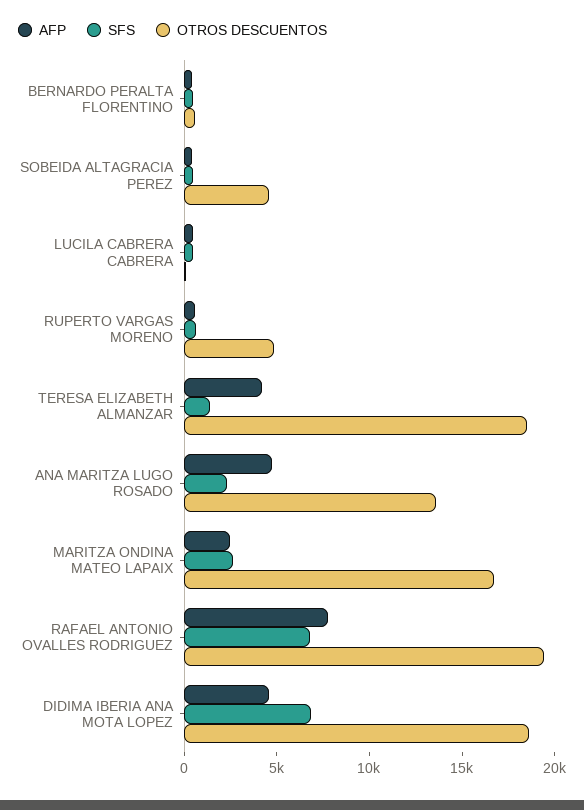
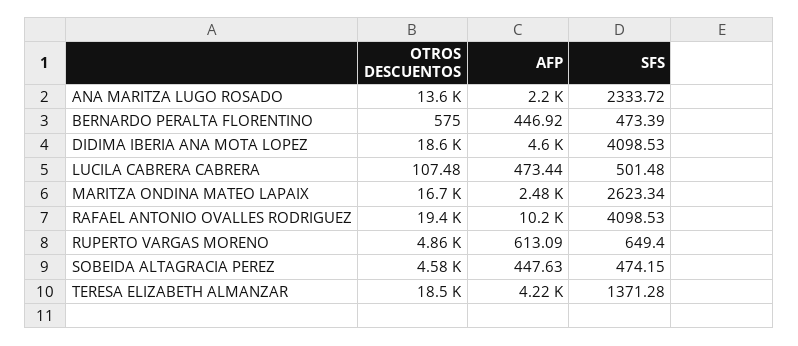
AFP, ANA MARITZA LUGO ROSADO: 5000 -> 2200
AFP, RAFAEL ANTONIO OVALLES RODRIGUEZ: 8000 -> 10200
SFS, RAFAEL ANTONIO OVALLES RODRIGUEZ: 7000 -> 4098.53
SFS, DIDIMA IBERIA ANA MOTA LOPEZ: 7000 -> 4098.53

